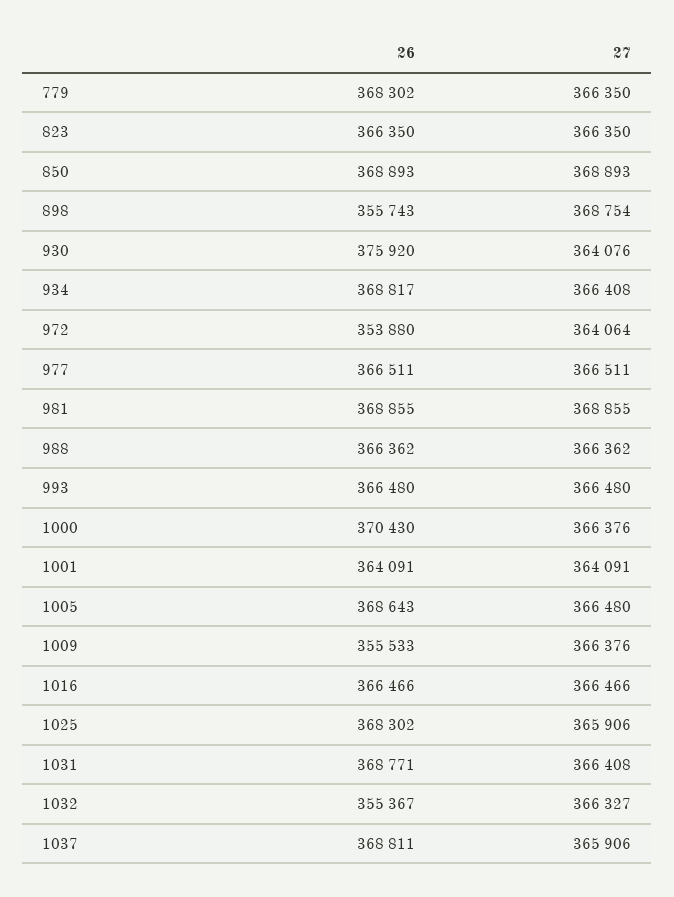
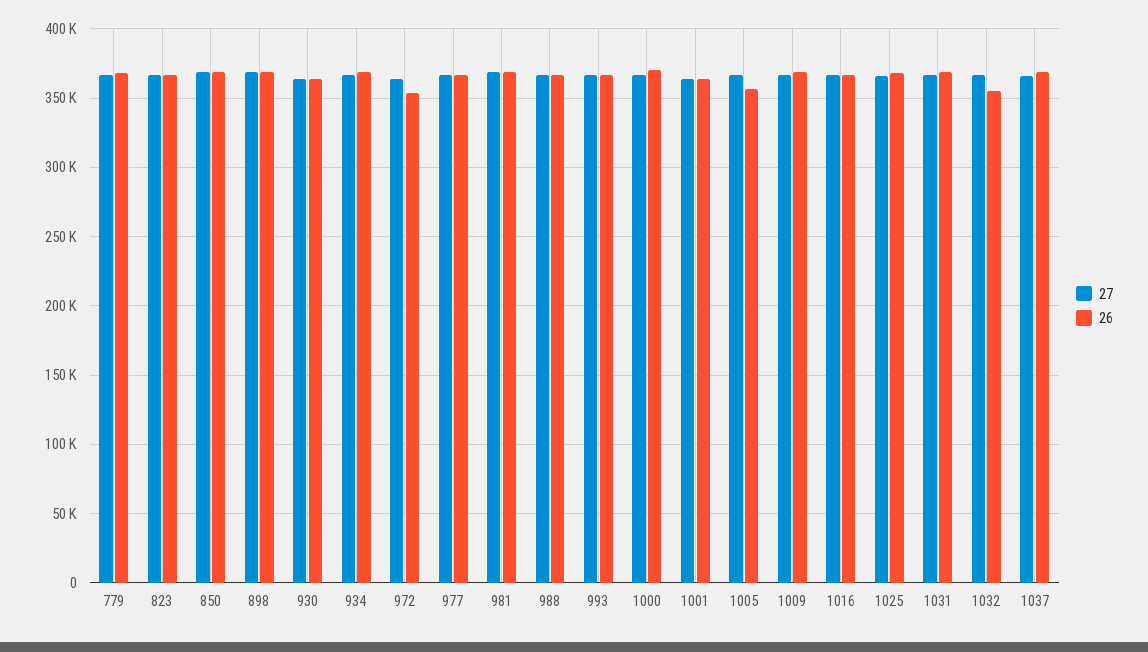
26, 898: 355743 -> 370000
26, 930: 375920 -> 365000
26, 1005: 368643 -> 355000
26, 1009: 355533 -> 370000

